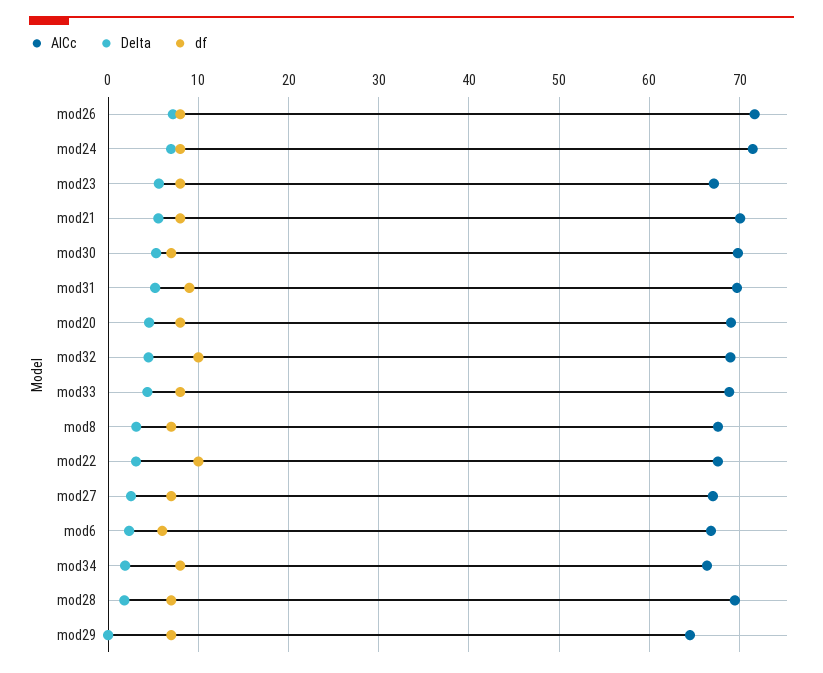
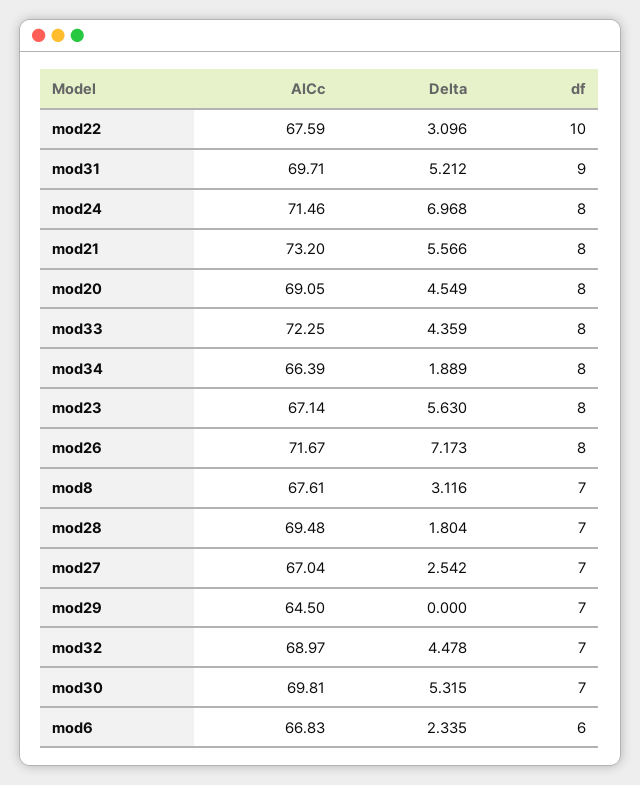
AICc, mod21: 70 -> 73.2
df, mod32: 10 -> 7
AICc, mod33: 69 -> 72.25

